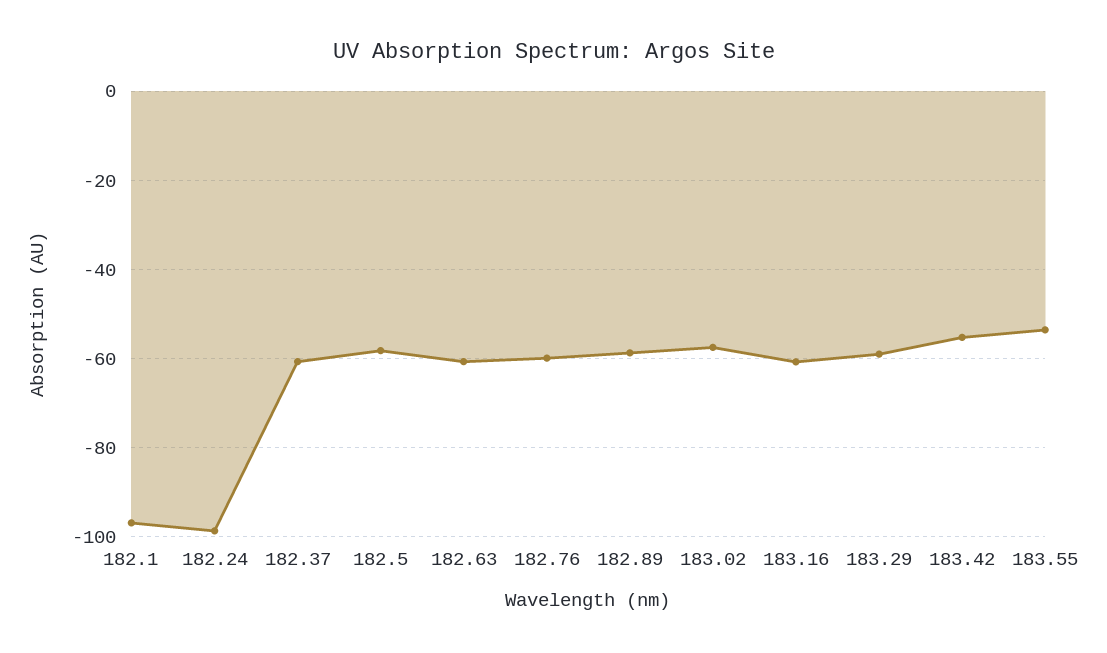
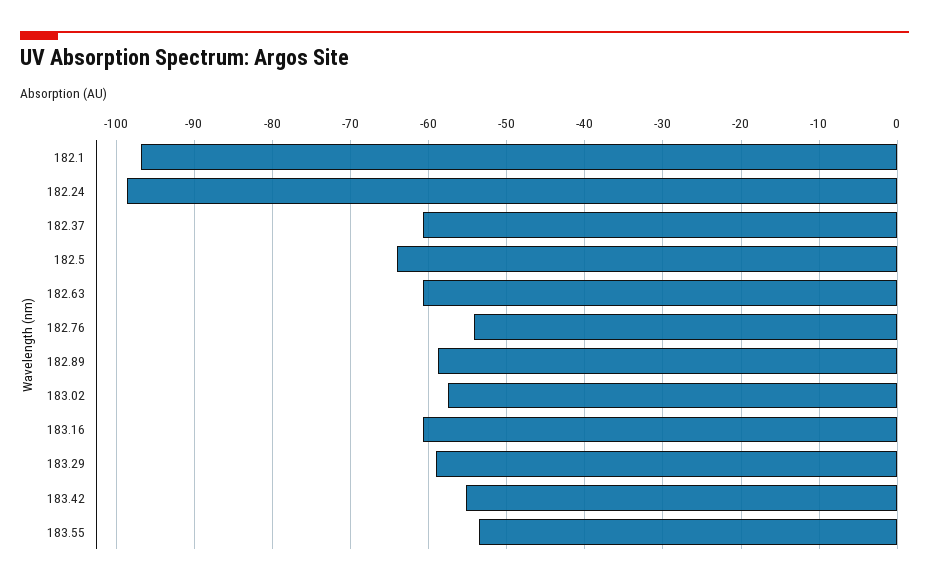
182.5: -58 -> -64
182.76: -60 -> -54

